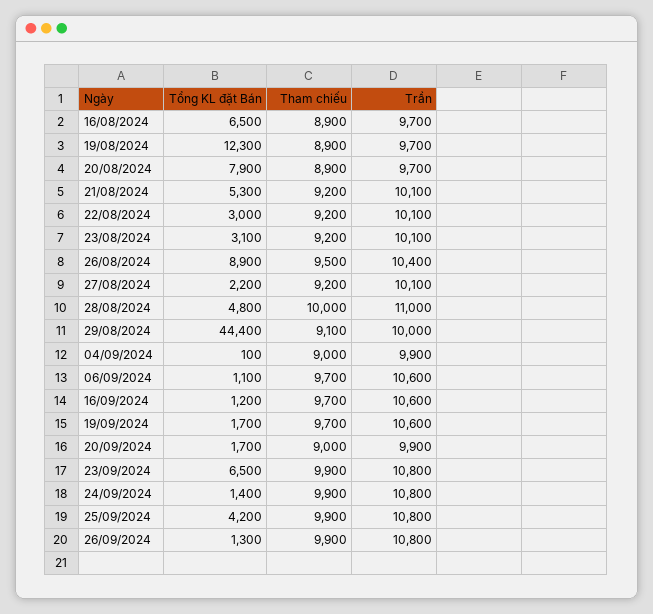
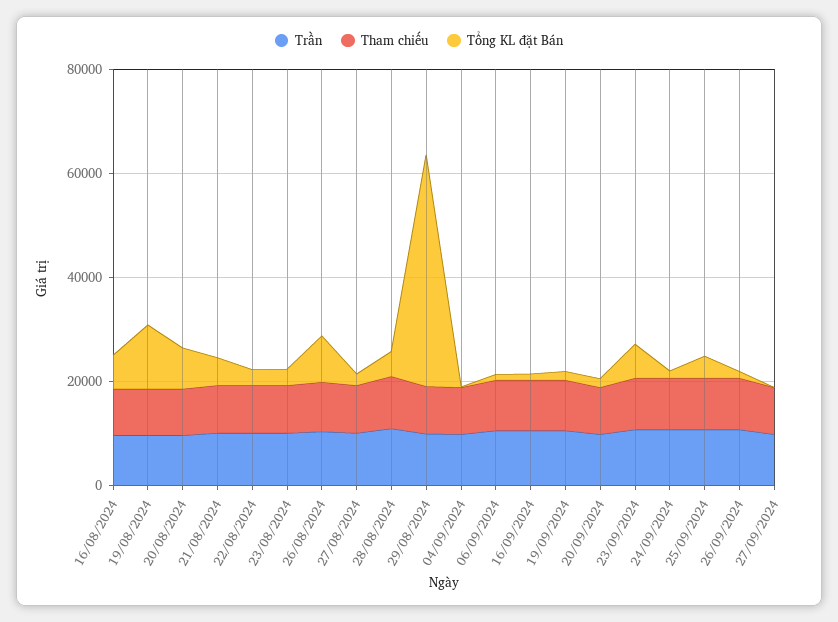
Trần, 27/09/2024: none -> 10000
Tham chiếu, 27/09/2024: none -> 10000
Tổng KL đặt Bán, 27/09/2024: none -> 0

